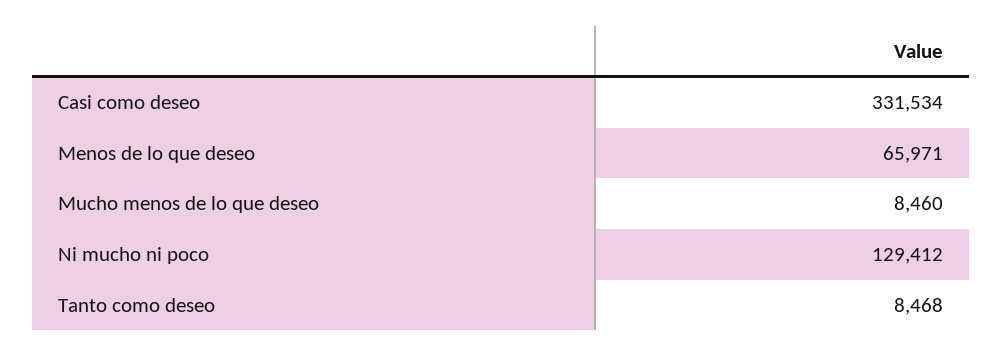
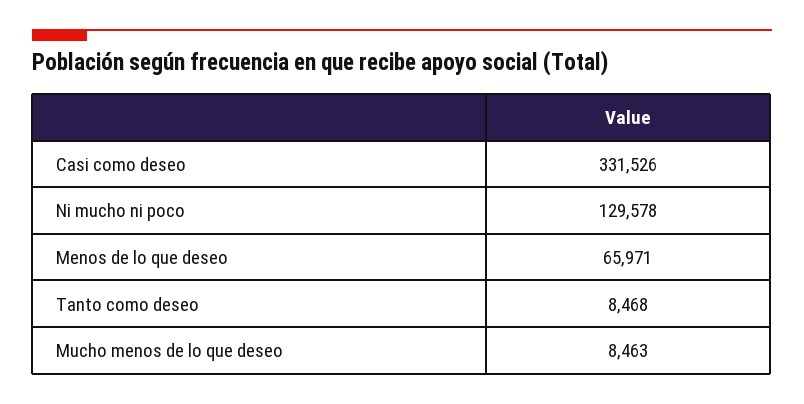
Casi como deseo: 331534 -> 331526
Mucho menos de lo que deseo: 8460 -> 8463
Ni mucho ni poco: 129412 -> 129578

